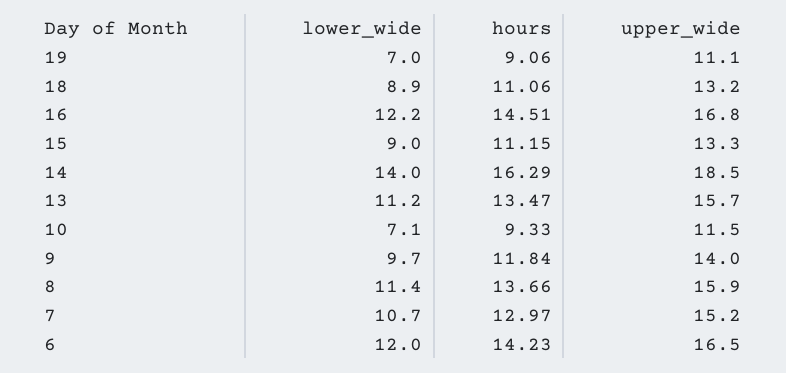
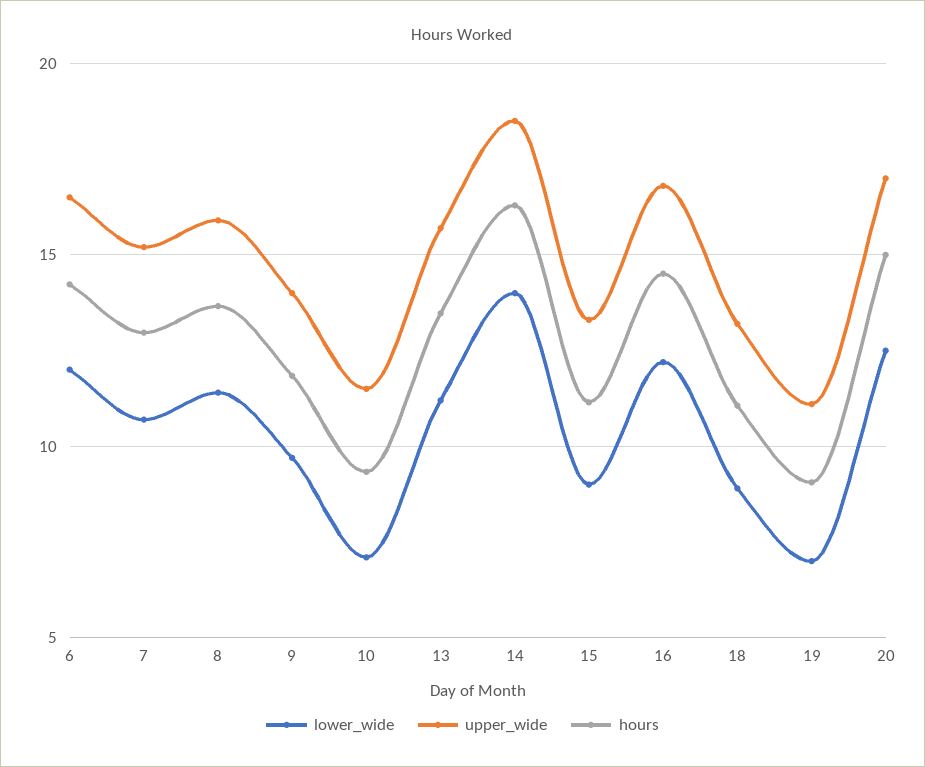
lower_wide, 20: none -> 12.5
upper_wide, 20: none -> 17
hours, 20: none -> 15

